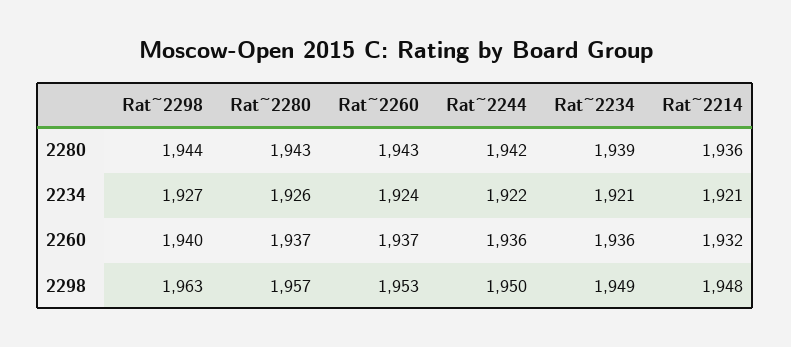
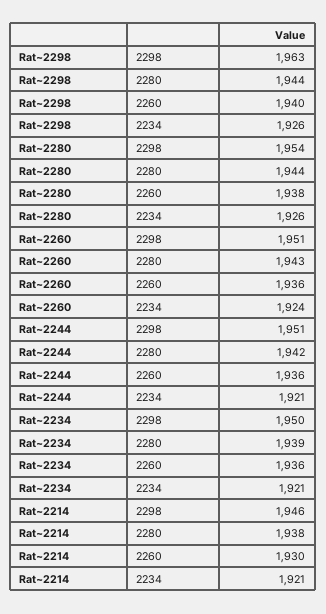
Rat~2280, 2280: 1943 -> 1944
Rat~2214, 2280: 1936 -> 1938
Rat~2298, 2234: 1927 -> 1926
Rat~2244, 2234: 1922 -> 1921
Rat~2280, 2260: 1937 -> 1938
Rat~2260, 2260: 1937 -> 1936
Rat~2214, 2260: 1932 -> 1930
Rat~2280, 2298: 1957 -> 1954
Rat~2260, 2298: 1953 -> 1951
Rat~2244, 2298: 1950 -> 1951
Rat~2234, 2298: 1949 -> 1950
Rat~2214, 2298: 1948 -> 1946

